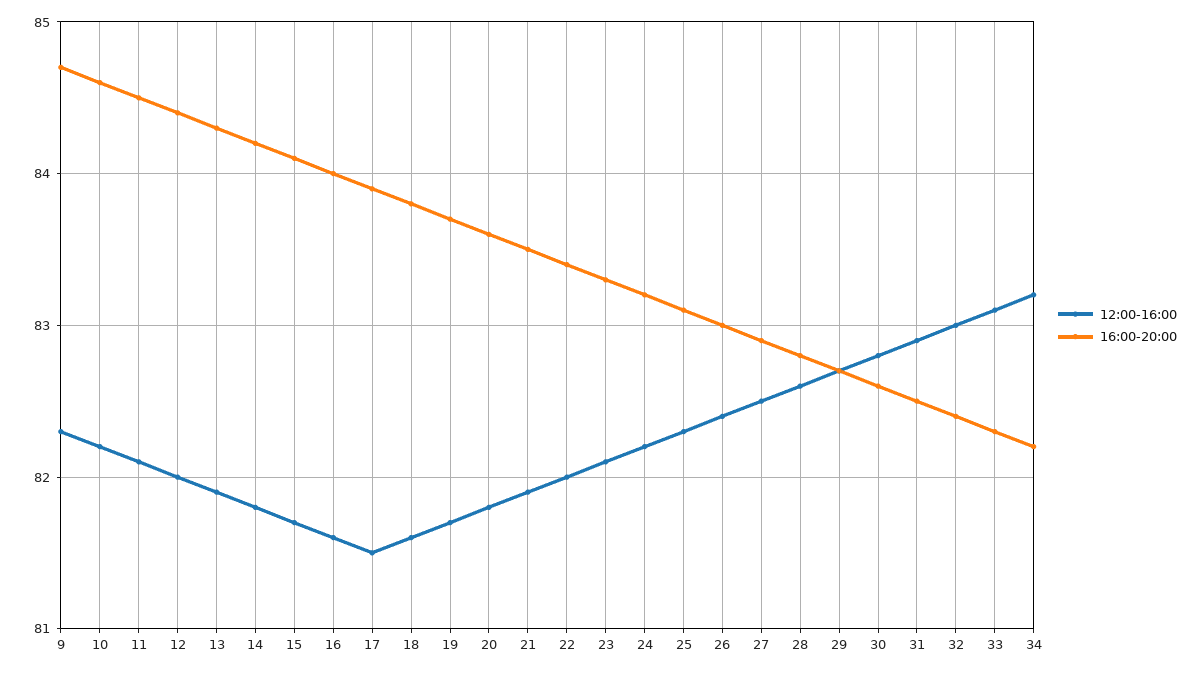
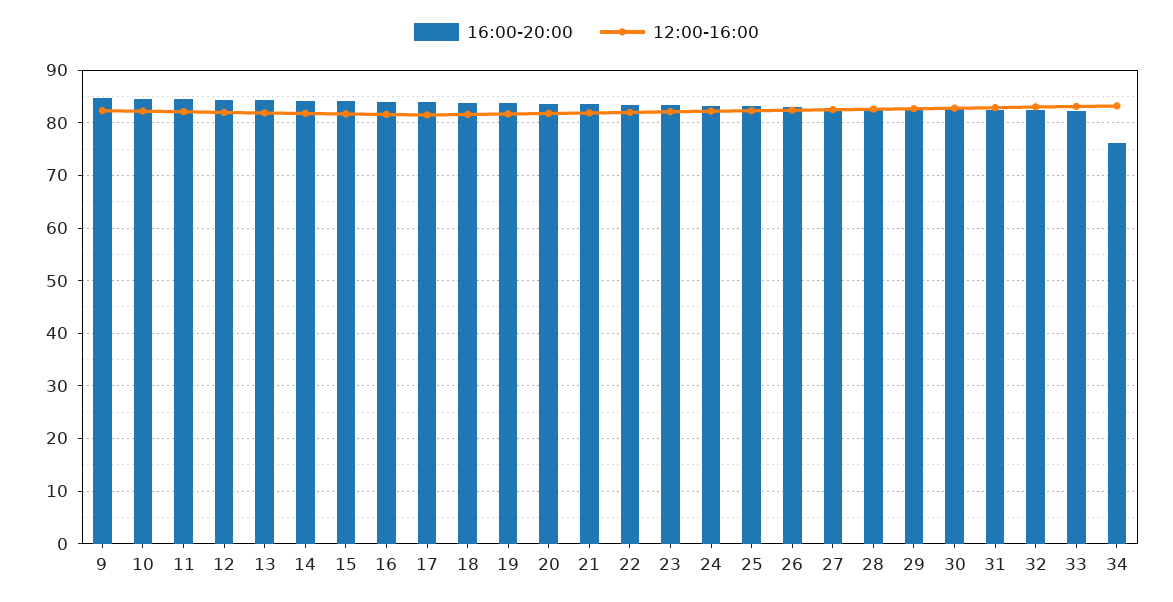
16:00-20:00, 34: 82.2 -> 76

